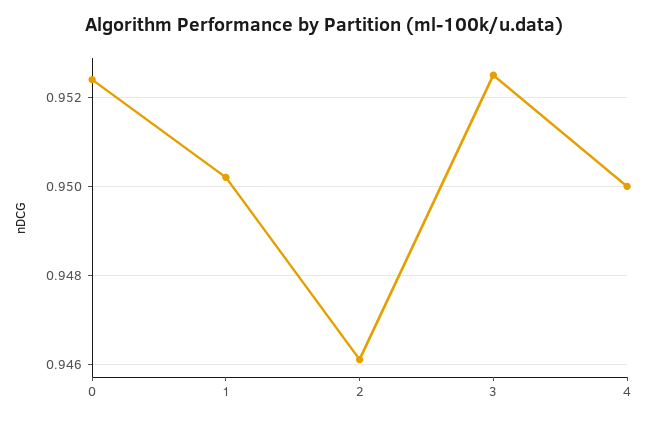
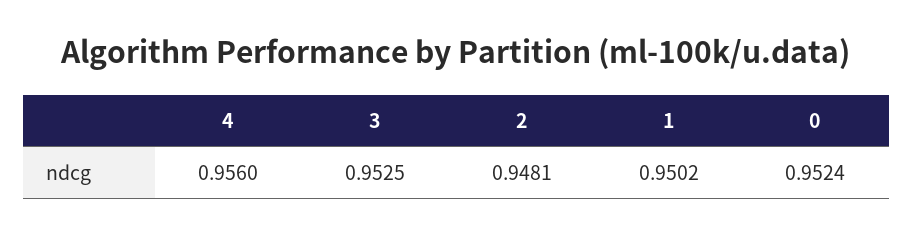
2: 0.946 -> 0.9481
4: 0.95 -> 0.956

